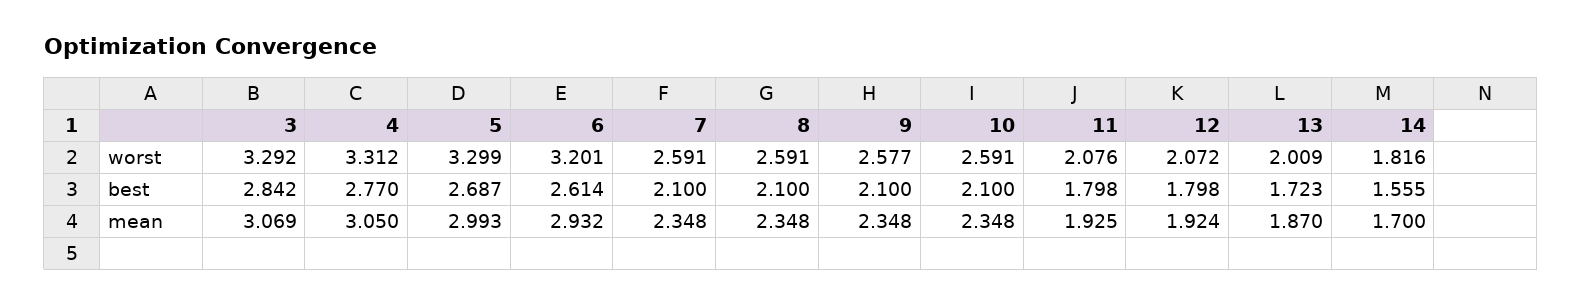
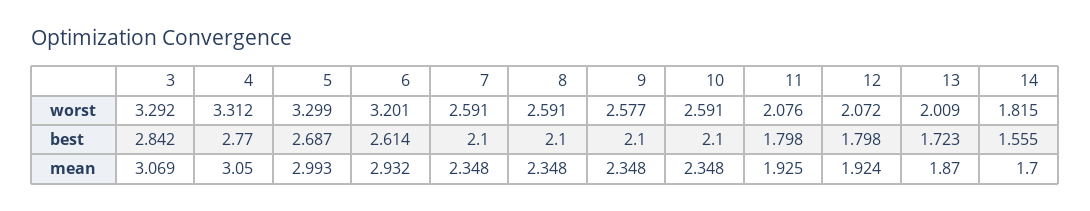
14, worst: 1.816 -> 1.815

